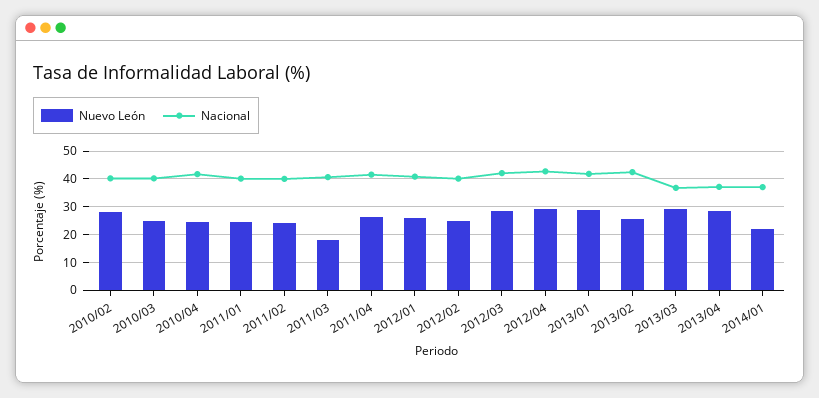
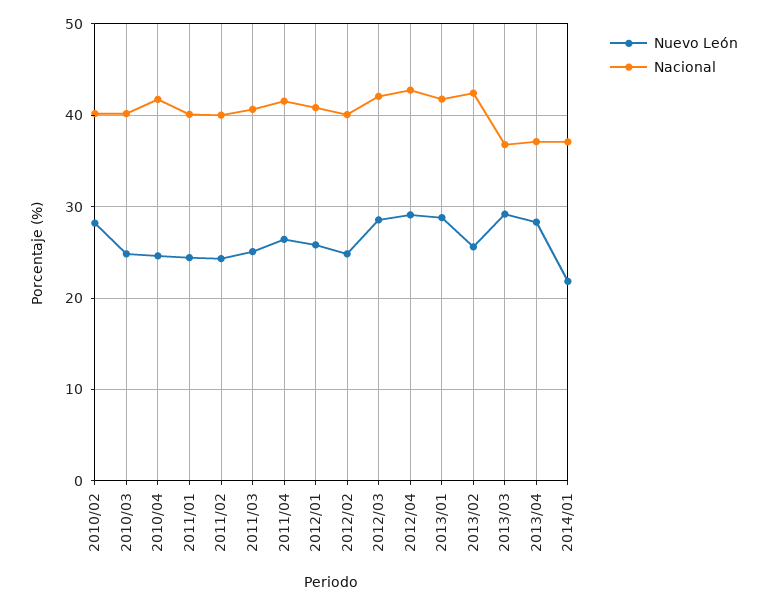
Nuevo León, 2011/03: 17.5 -> 25

